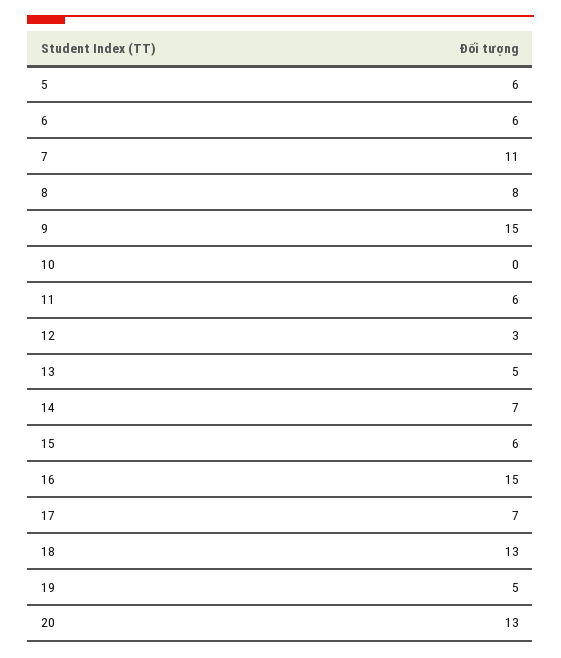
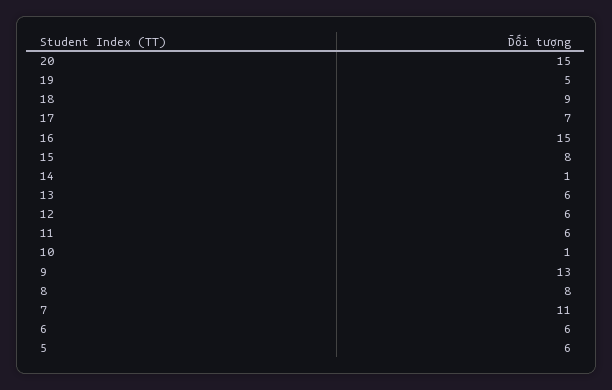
9: 15 -> 13
10: 0 -> 1
12: 3 -> 6
13: 5 -> 6
14: 7 -> 1
15: 6 -> 8
18: 13 -> 9
20: 13 -> 15

